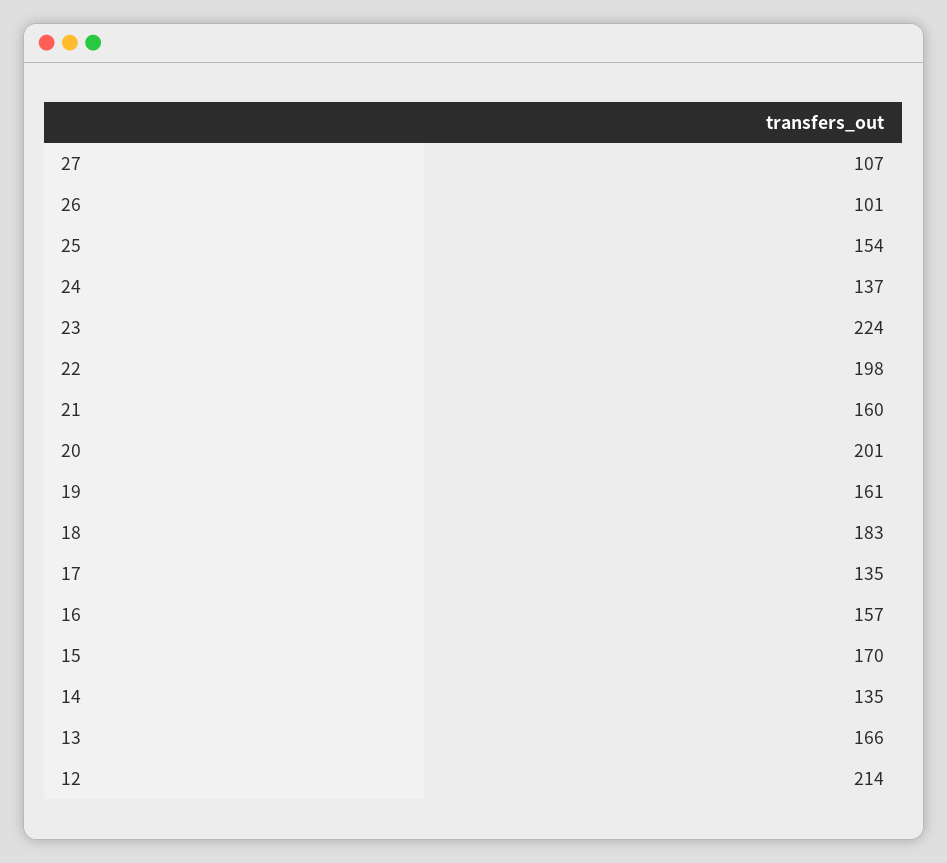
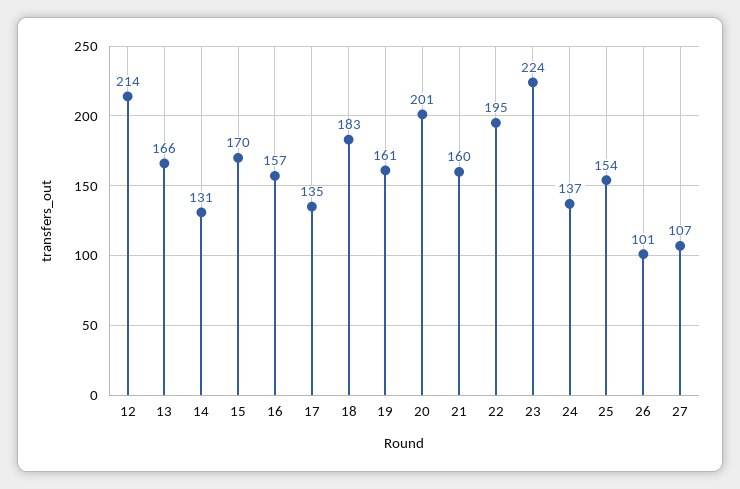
22: 198 -> 195
14: 135 -> 131

